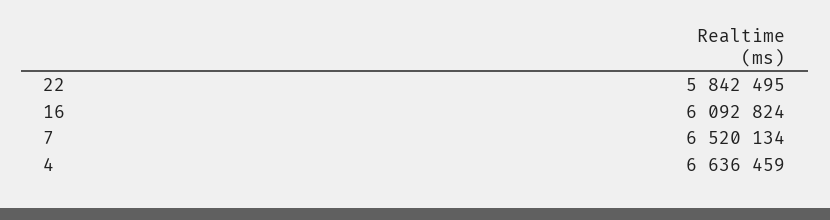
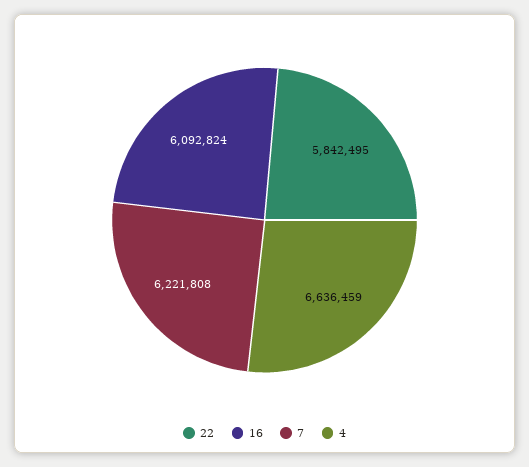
7: 6520134 -> 6221808

